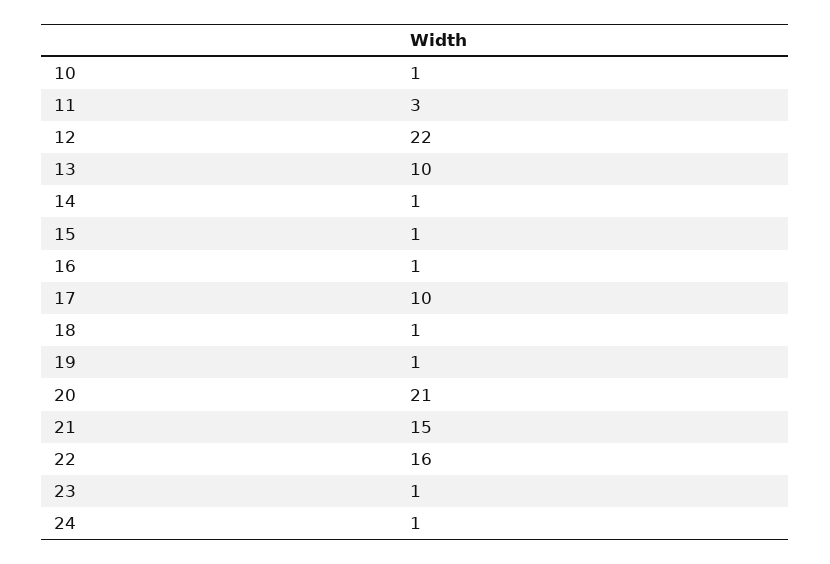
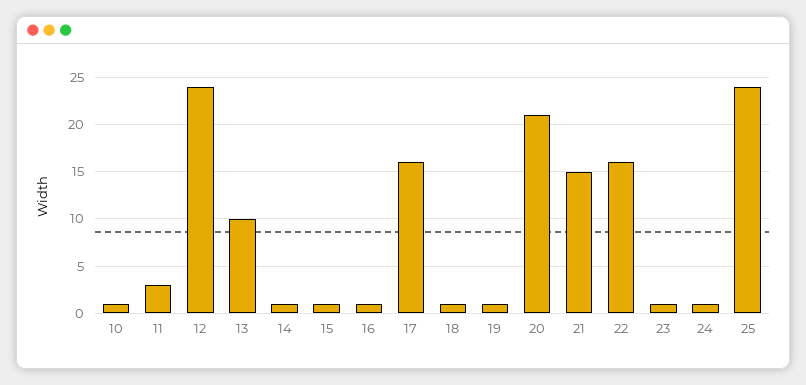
12: 22 -> 24
17: 10 -> 16
25: none -> 24

